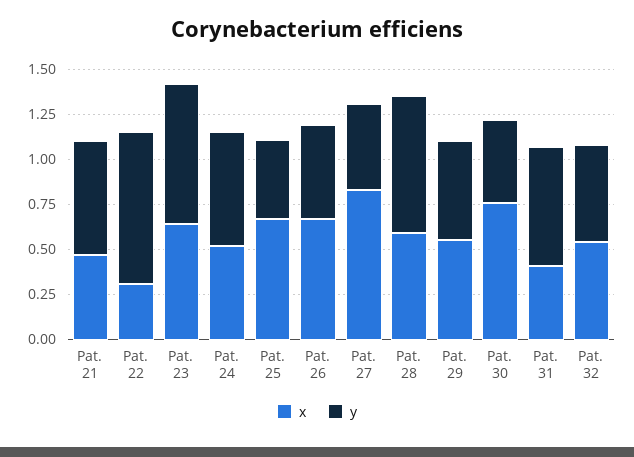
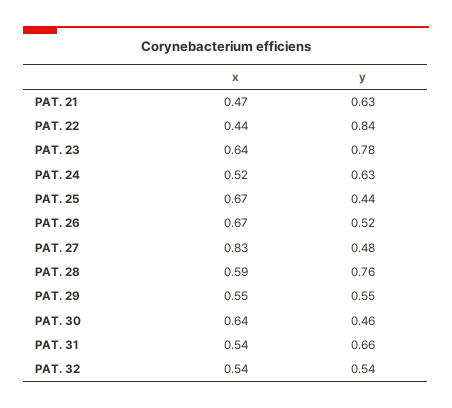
x, Pat. 22: 0.3 -> 0.44
x, Pat. 30: 0.75 -> 0.64
x, Pat. 31: 0.4 -> 0.54

